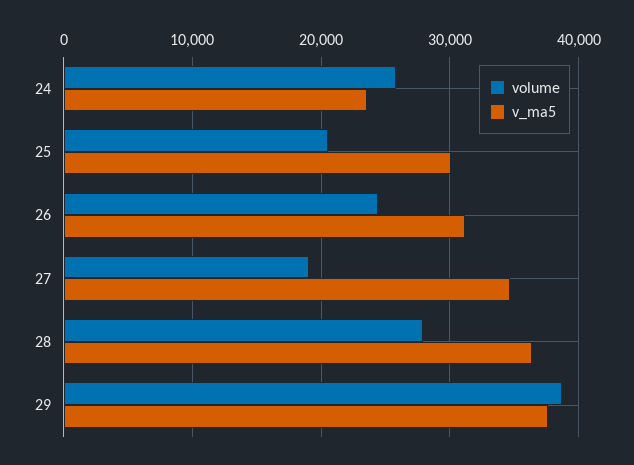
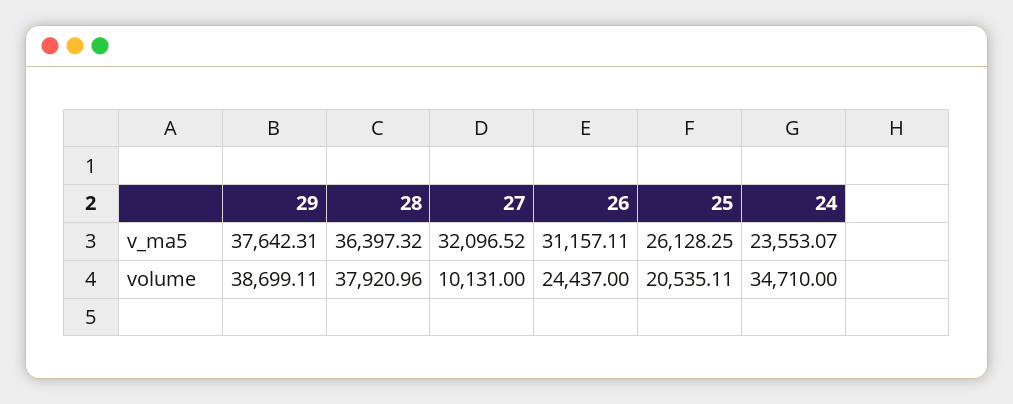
volume, 24: 26000 -> 34710
v_ma5, 25: 30000 -> 26128.25
volume, 27: 19000 -> 10131
v_ma5, 27: 35000 -> 32096.52
volume, 28: 28000 -> 37920.96

